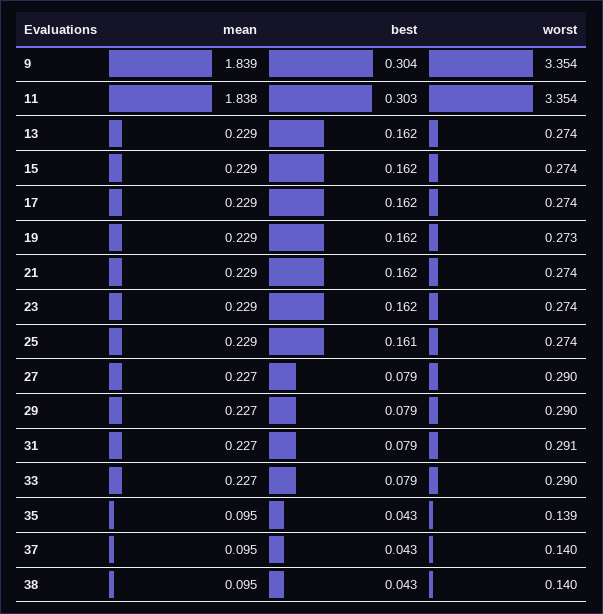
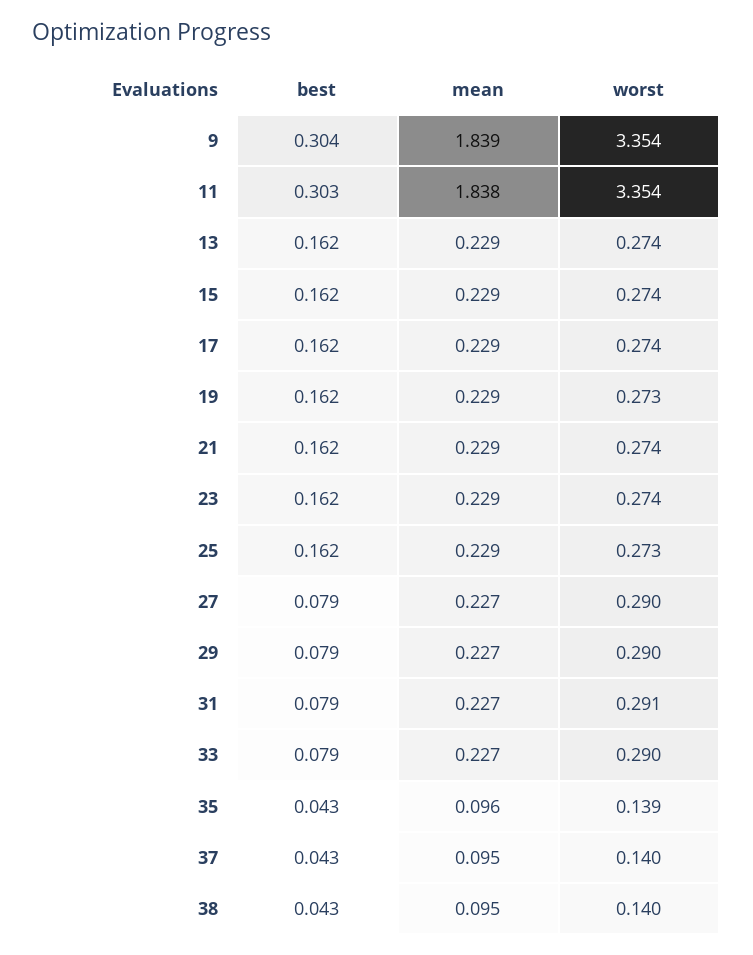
best, 25: 0.161 -> 0.162
worst, 25: 0.274 -> 0.273
mean, 35: 0.095 -> 0.096

